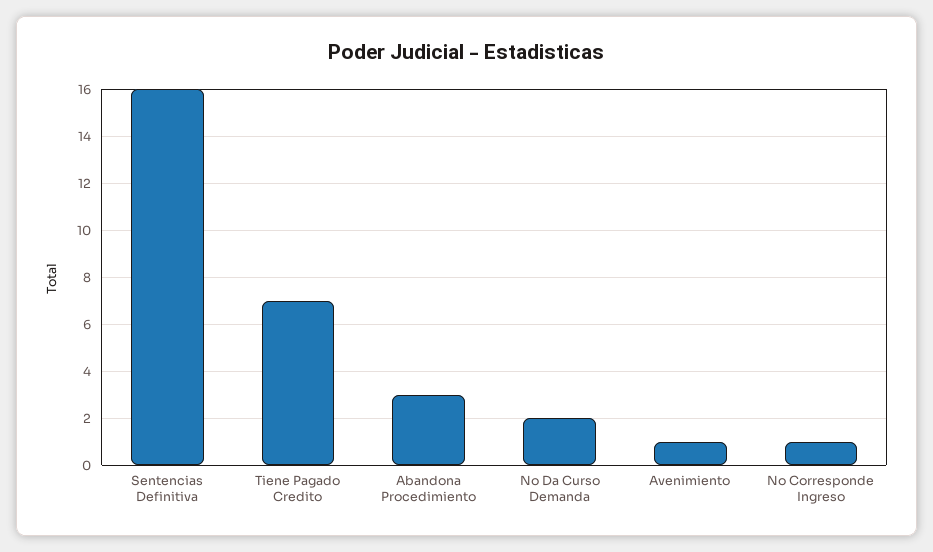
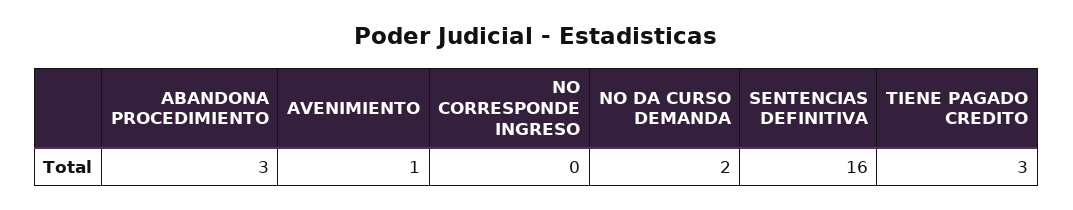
Tiene Pagado Credito: 7 -> 3
No Corresponde Ingreso: 1 -> 0

